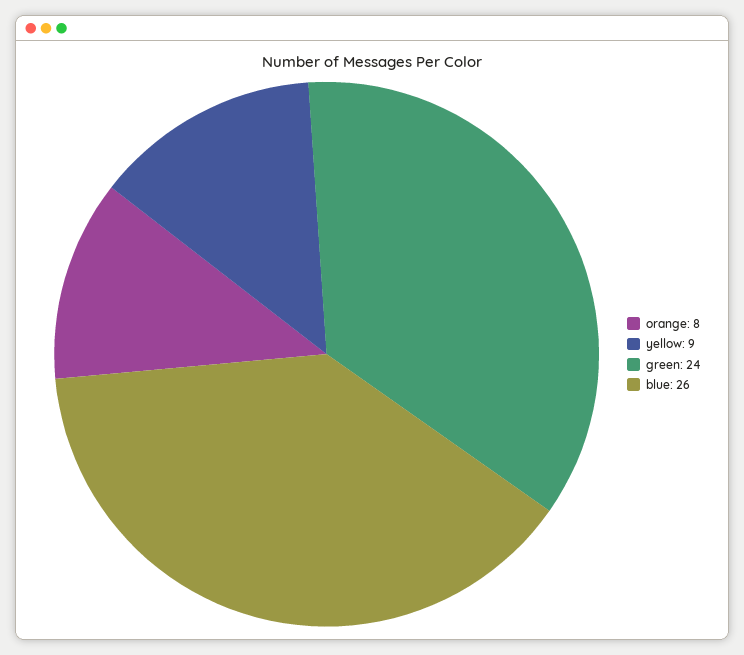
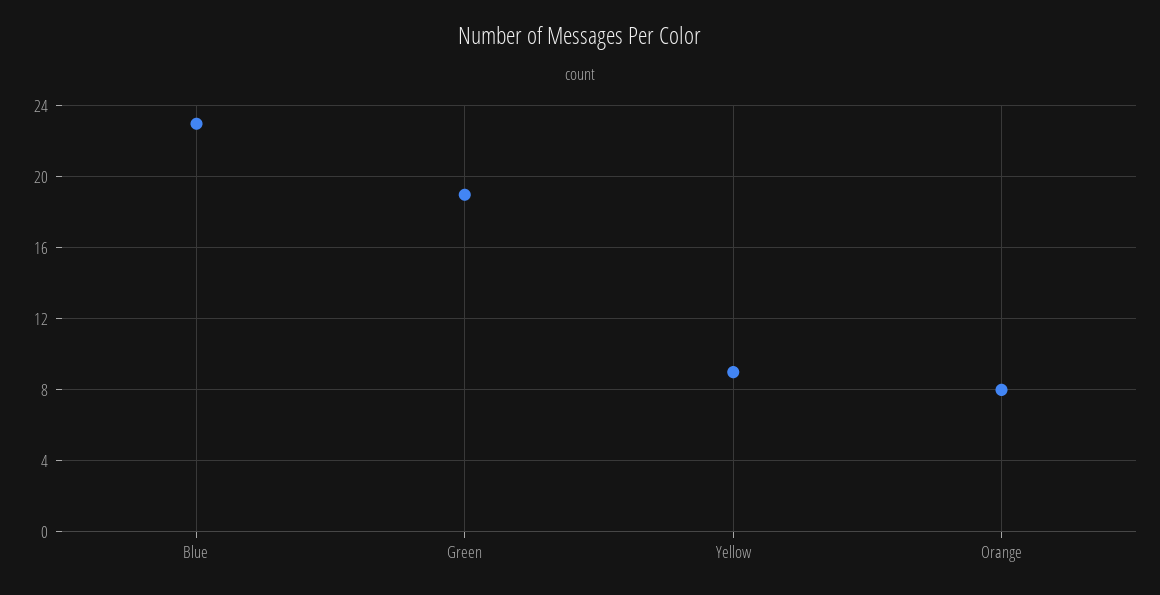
green: 24 -> 19
blue: 26 -> 23

